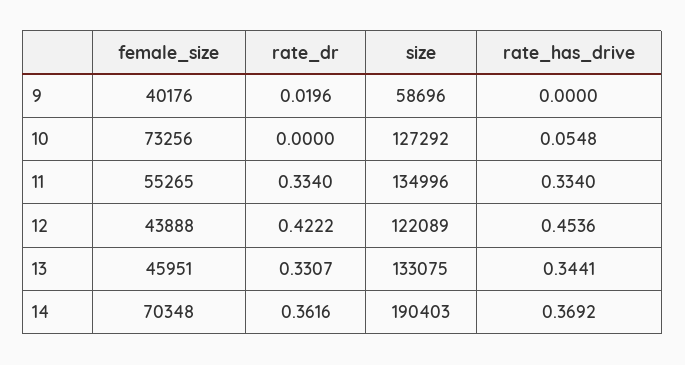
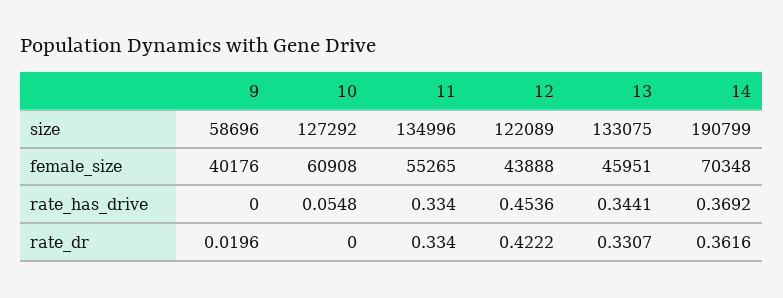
female_size, 10: 73256 -> 60908
size, 14: 190403 -> 190799

